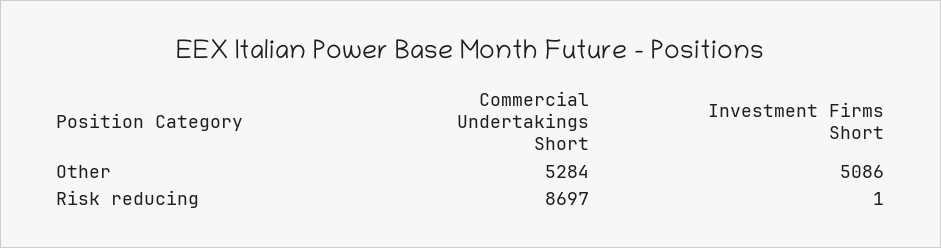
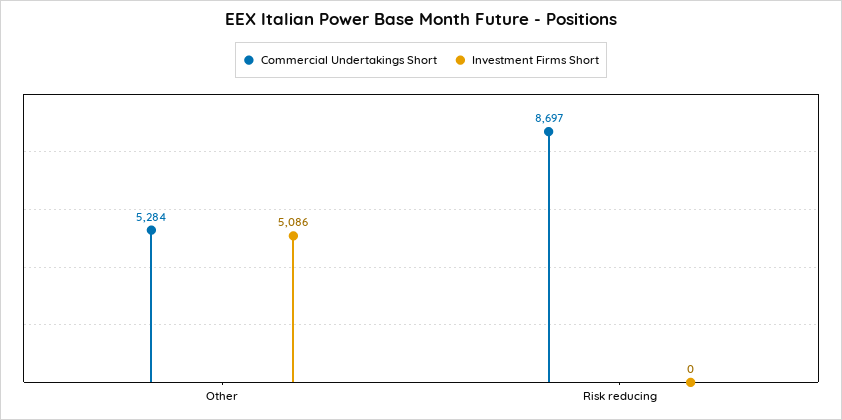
Investment Firms Short, Risk reducing: 1 -> 0

